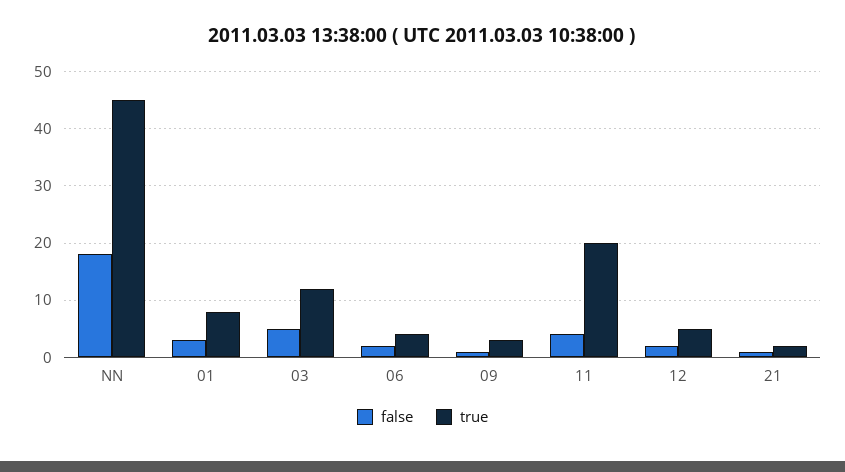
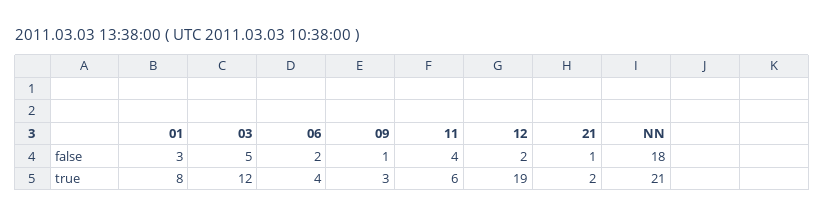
true, NN: 45 -> 21
true, 11: 20 -> 6
true, 12: 5 -> 19

